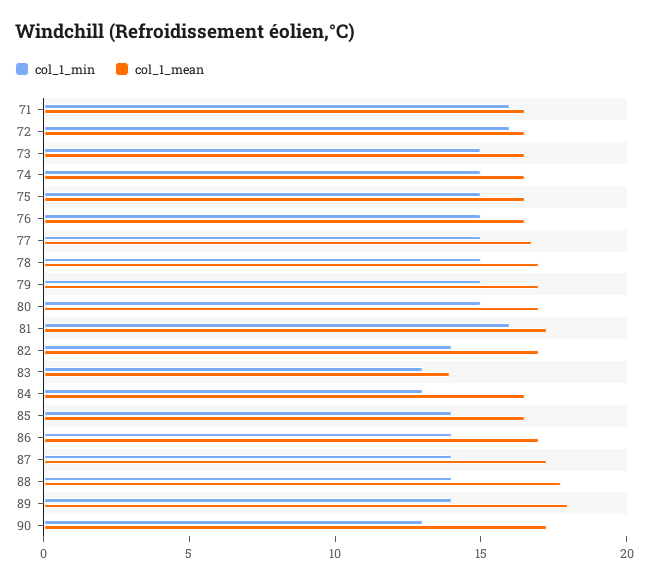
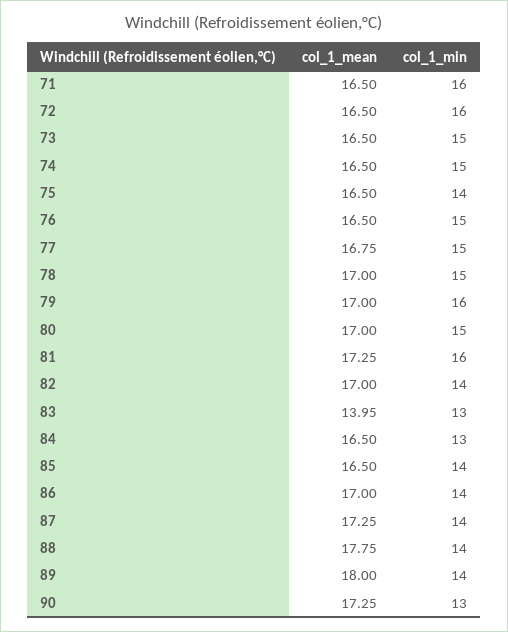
col_1_min, 75: 15 -> 14
col_1_min, 79: 15 -> 16

